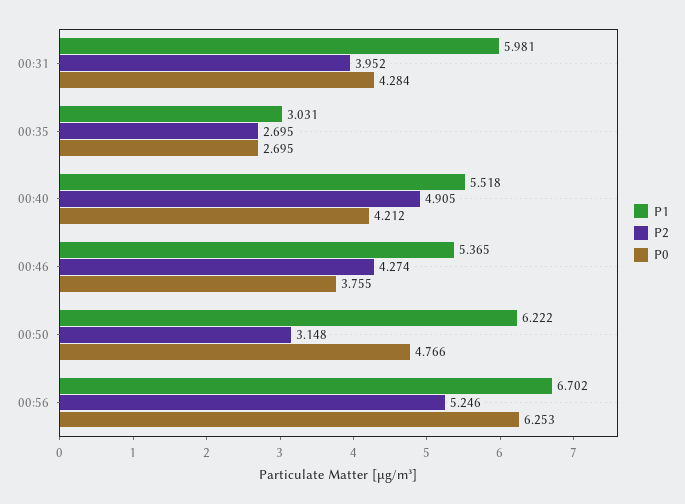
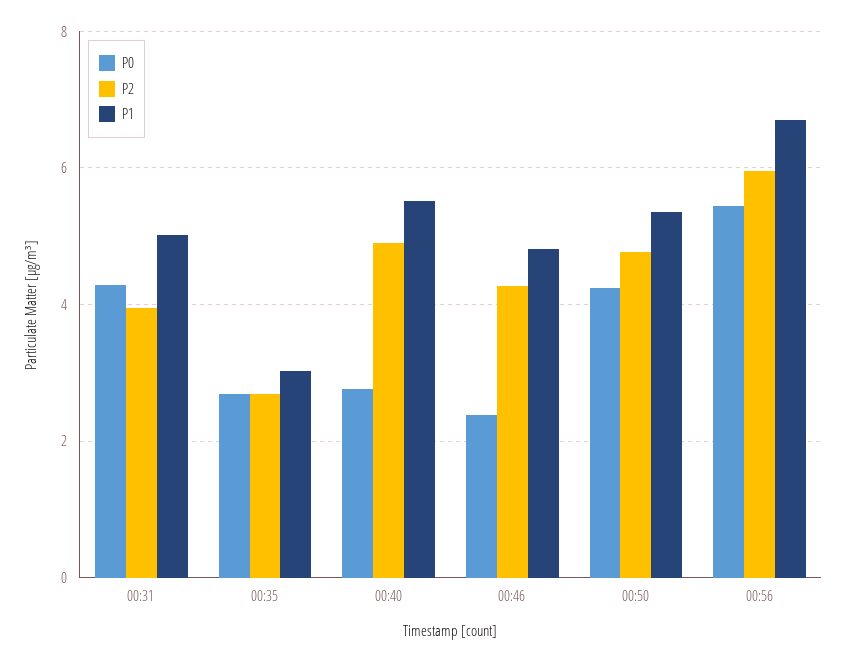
P1, 00:31: 5.981 -> 5
P0, 00:40: 4.212 -> 2.8
P1, 00:46: 5.365 -> 4.8
P0, 00:46: 3.755 -> 2.4
P1, 00:50: 6.222 -> 5.4
P2, 00:50: 3.148 -> 4.8
P0, 00:50: 4.766 -> 4.2
P2, 00:56: 5.246 -> 6
P0, 00:56: 6.253 -> 5.4

